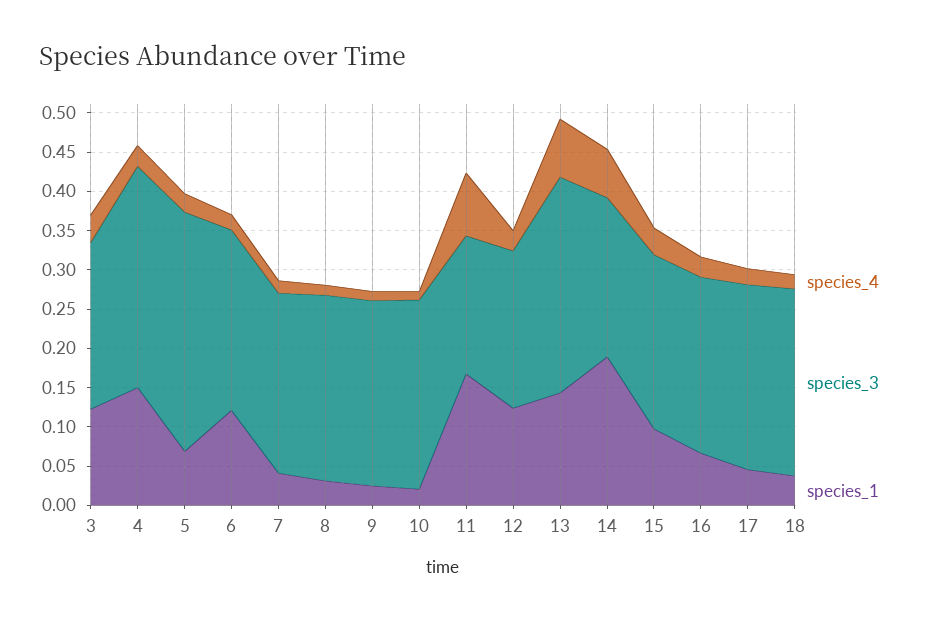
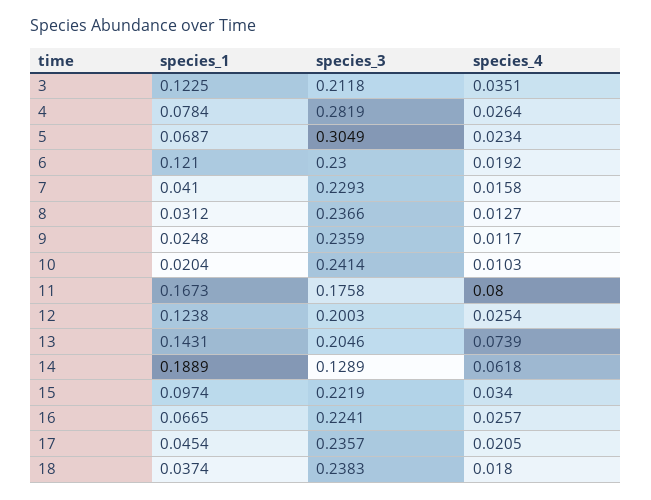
species_1, 4: 0.15 -> 0.0784
species_3, 13: 0.275 -> 0.2046
species_3, 14: 0.2 -> 0.1289

